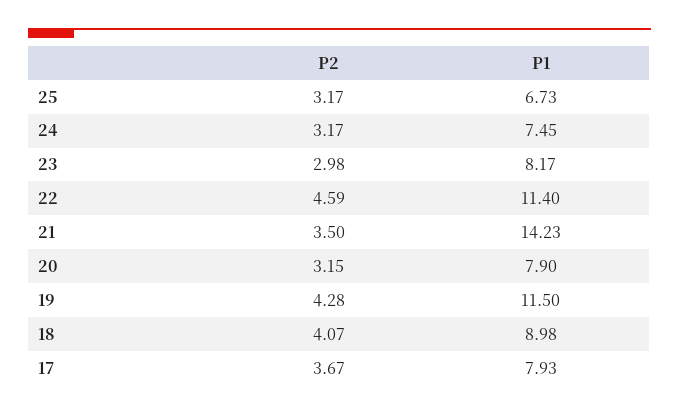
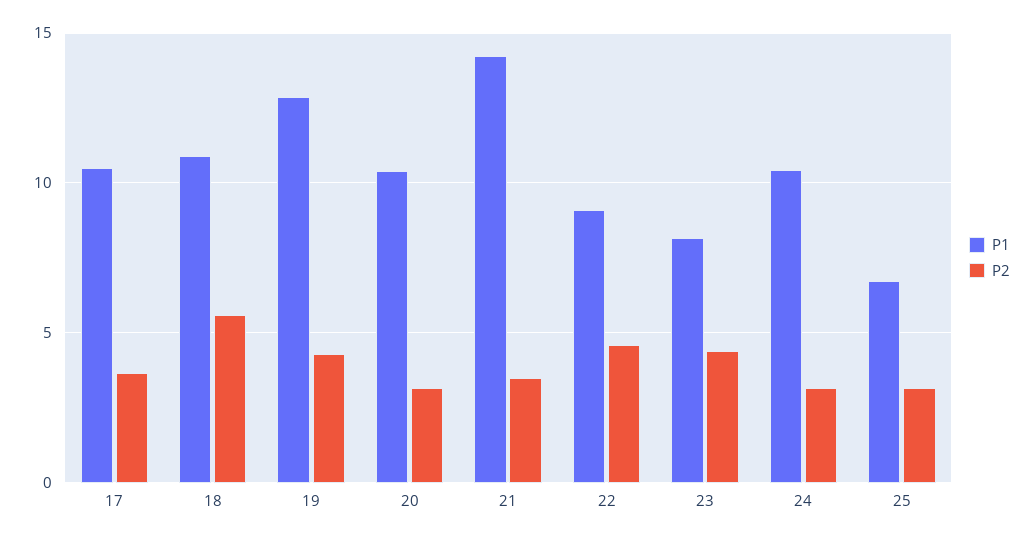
P1, 24: 7.45 -> 10.5
P2, 23: 2.98 -> 4.5
P1, 22: 11.4 -> 9
P1, 20: 7.9 -> 10.5
P1, 19: 11.5 -> 13
P2, 18: 4.07 -> 5.5
P1, 18: 8.98 -> 11
P1, 17: 7.93 -> 10.5

